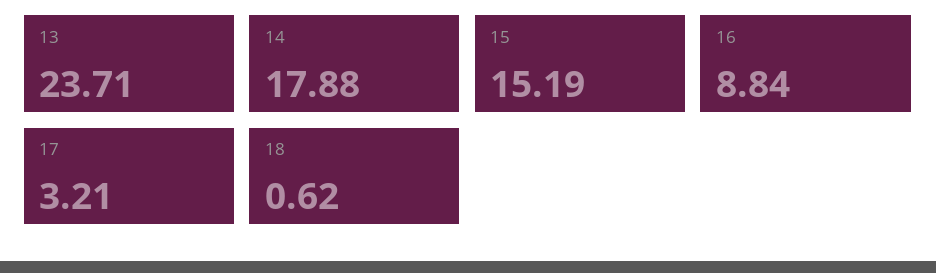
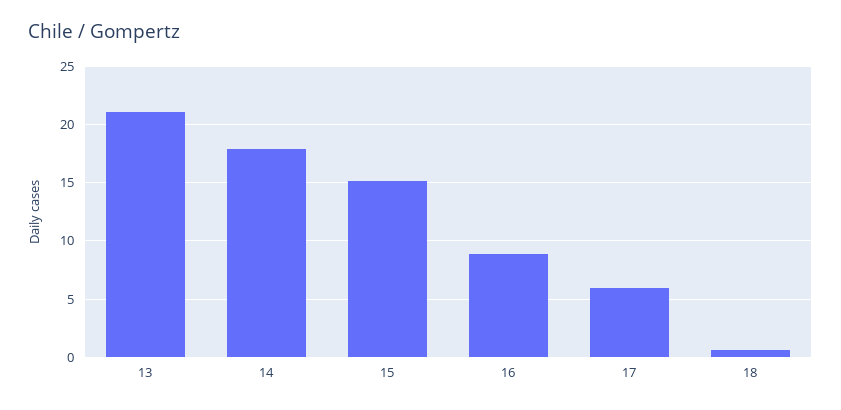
13: 23.71 -> 21
17: 3.21 -> 6

